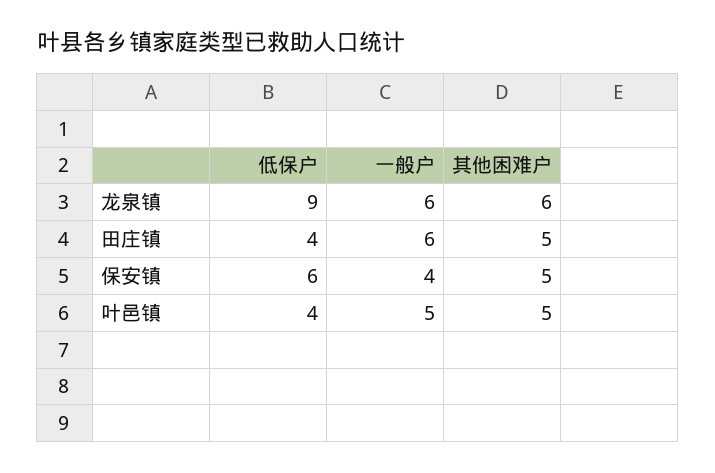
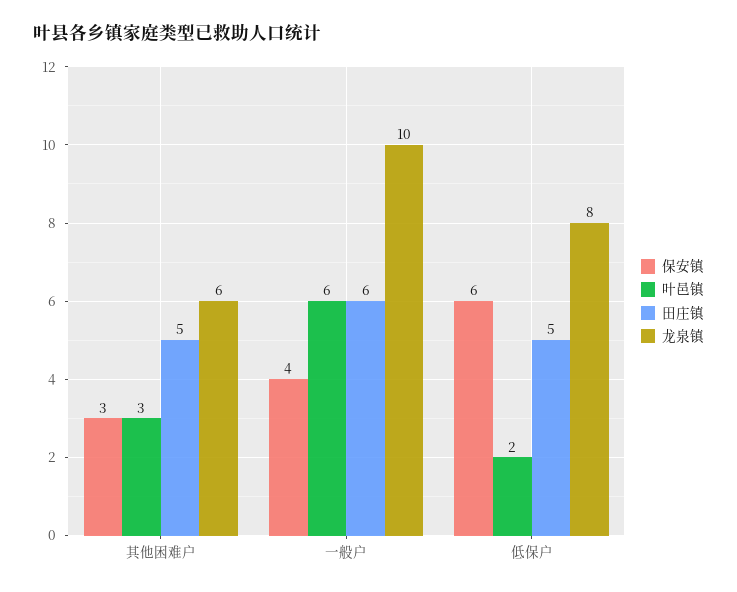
龙泉镇, 低保户: 9 -> 8
龙泉镇, 一般户: 6 -> 10
田庄镇, 低保户: 4 -> 5
保安镇, 其他困难户: 5 -> 3
叶邑镇, 低保户: 4 -> 2
叶邑镇, 一般户: 5 -> 6
叶邑镇, 其他困难户: 5 -> 3

